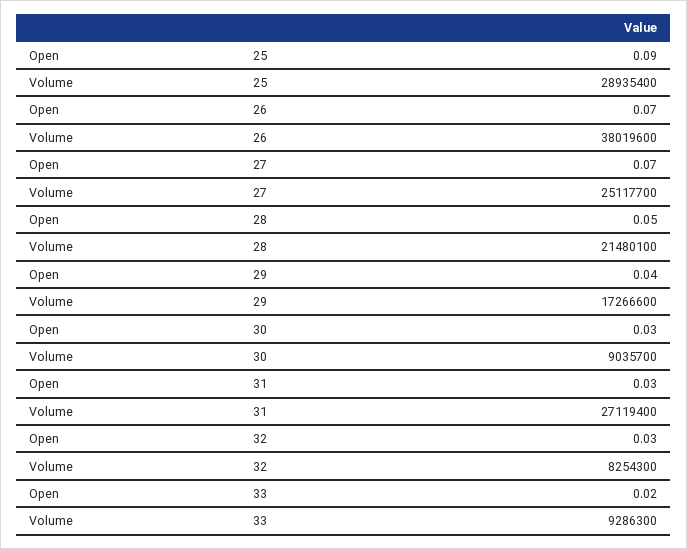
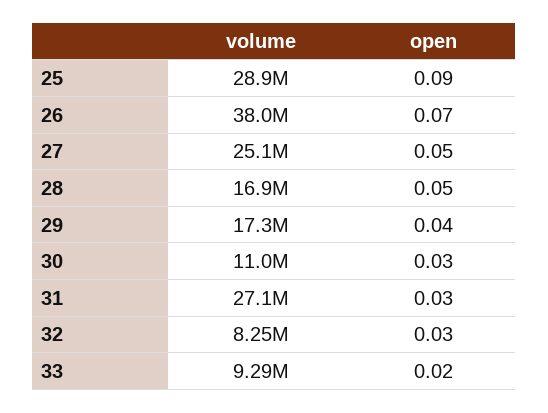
Open, 27: 0.07 -> 0.05
Volume, 28: 21480100 -> 16900000
Volume, 30: 9035700 -> 11000000

